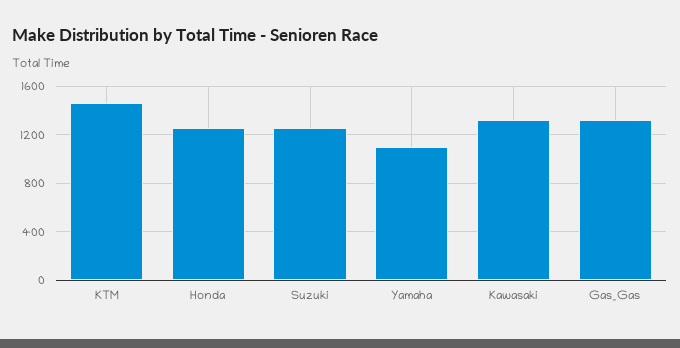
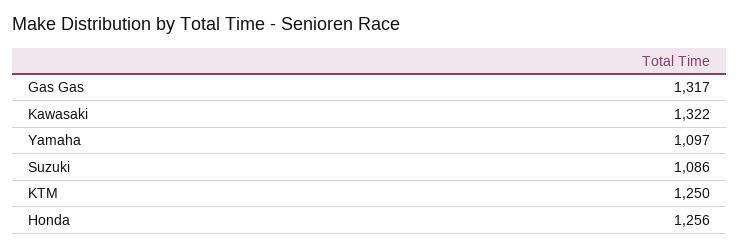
KTM: 1450 -> 1250
Suzuki: 1250 -> 1086

